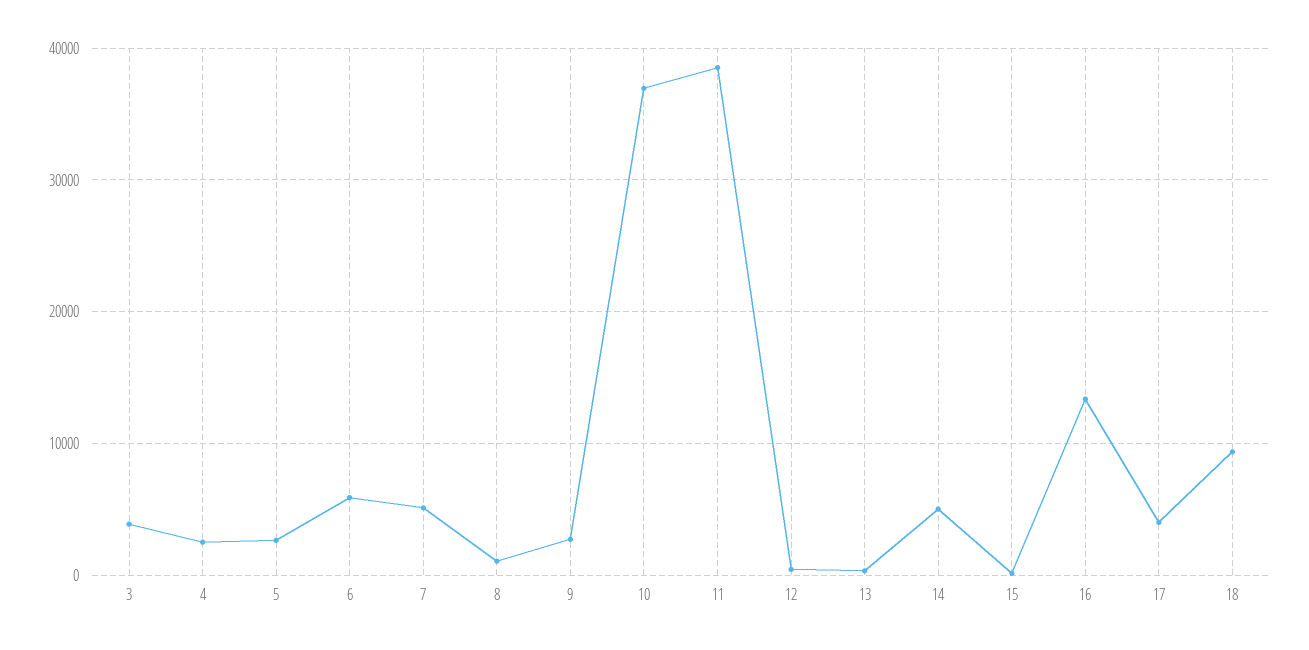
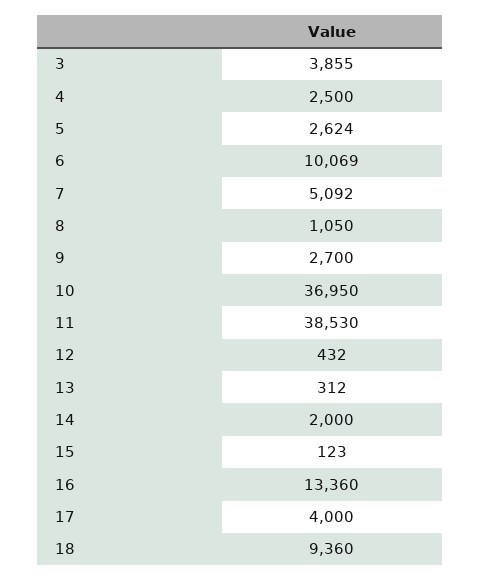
6: 6000 -> 10069
14: 5000 -> 2000

